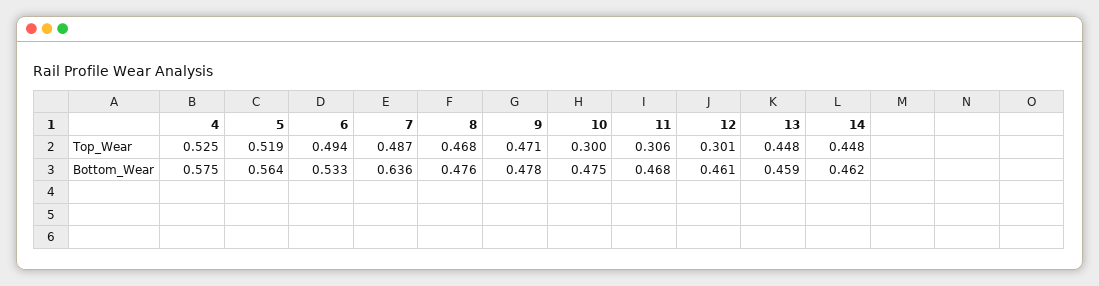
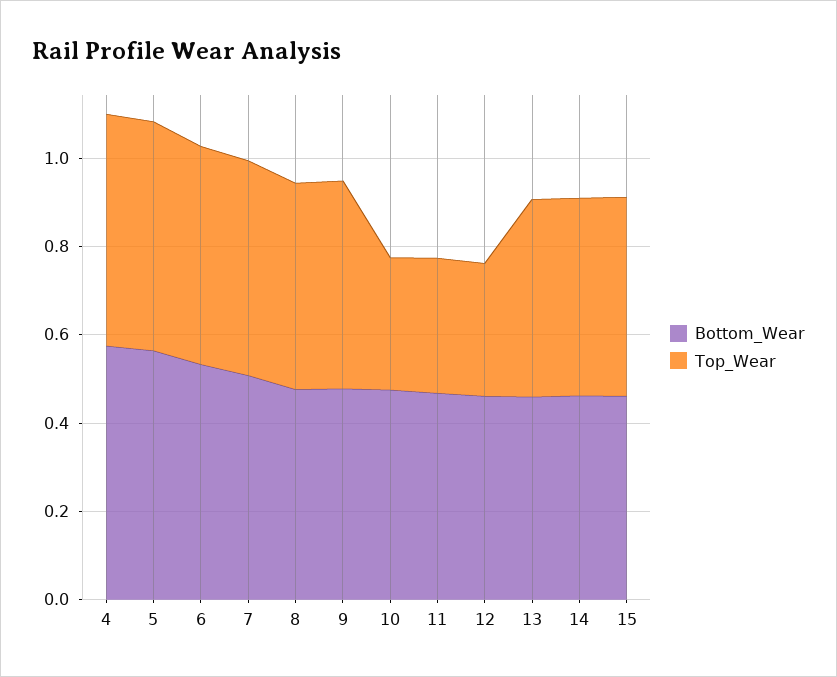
Bottom_Wear, 7: 0.636 -> 0.5
Bottom_Wear, 15: none -> 0.45
Top_Wear, 15: none -> 0.45

